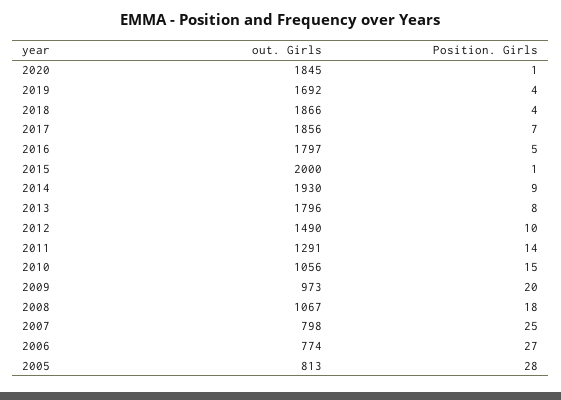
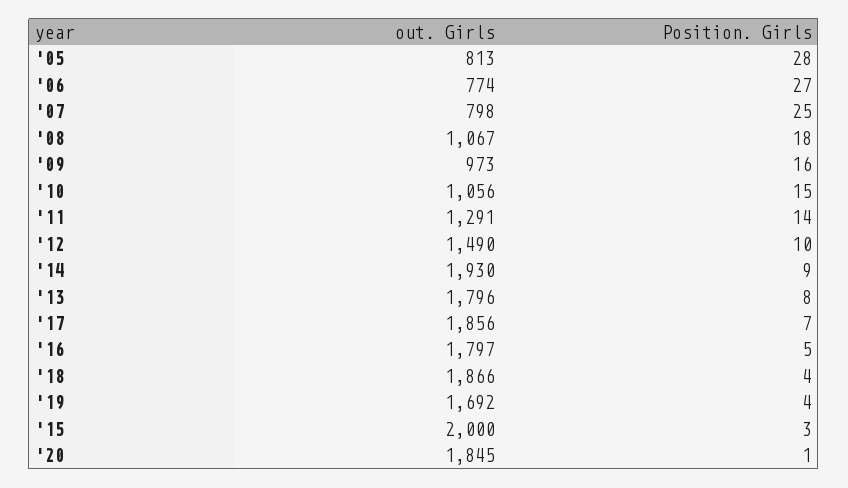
Position. Girls, 2015: 1 -> 3
Position. Girls, 2009: 20 -> 16

